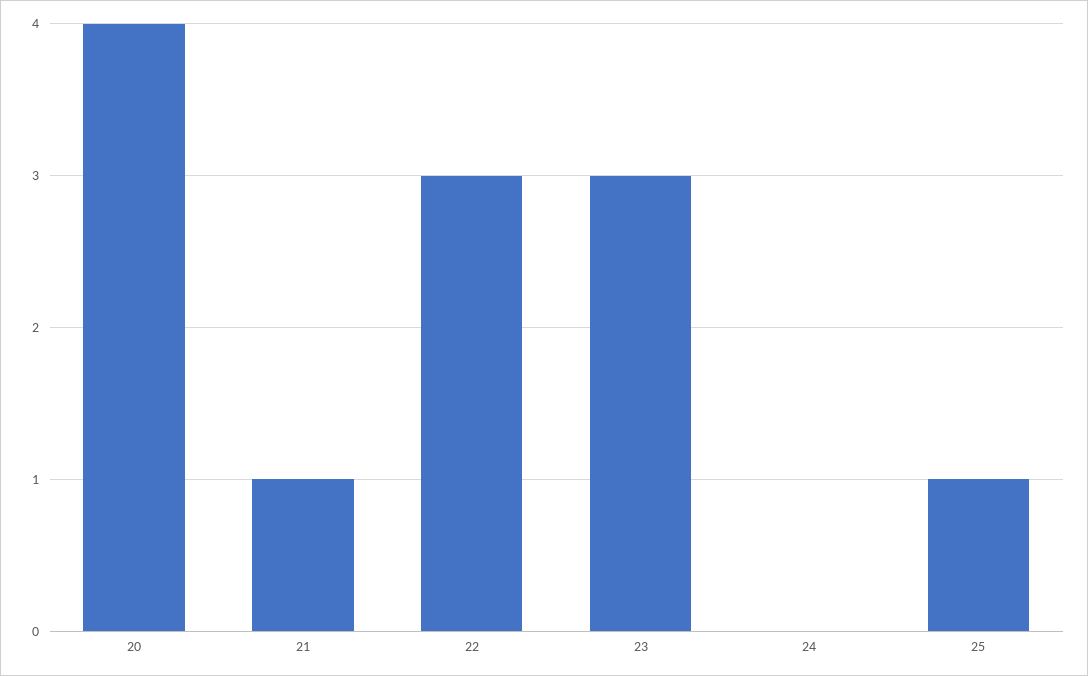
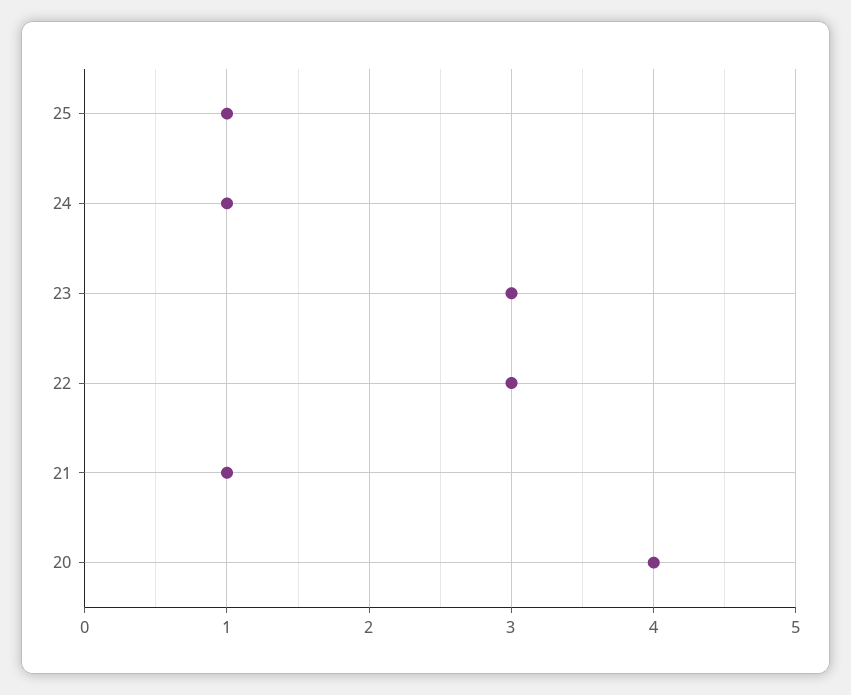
24: 0 -> 1

